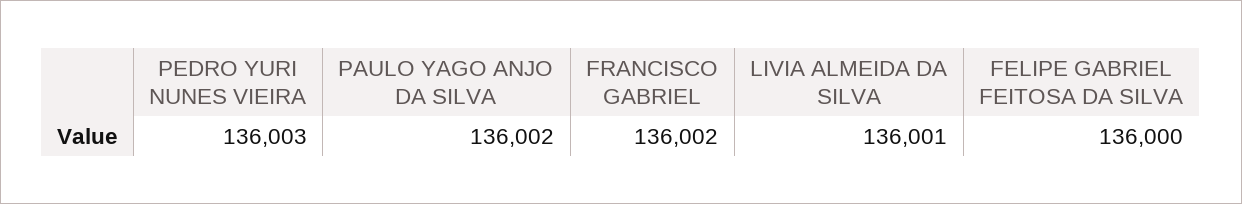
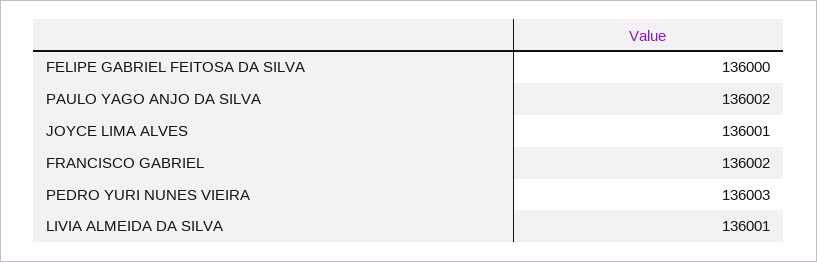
JOYCE LIMA ALVES: none -> 136001

